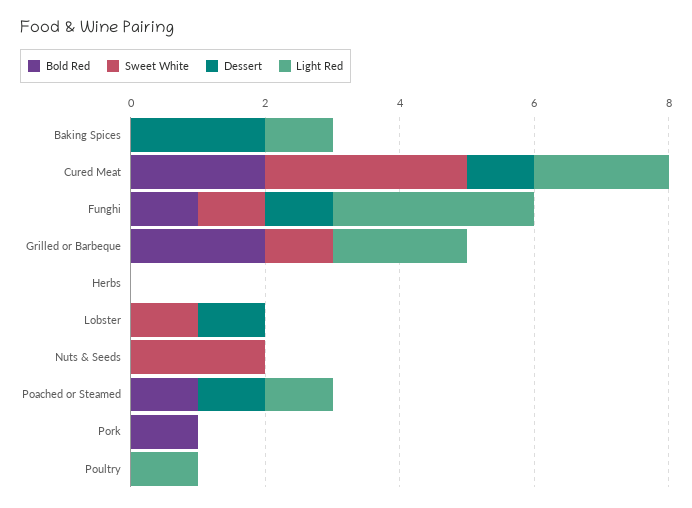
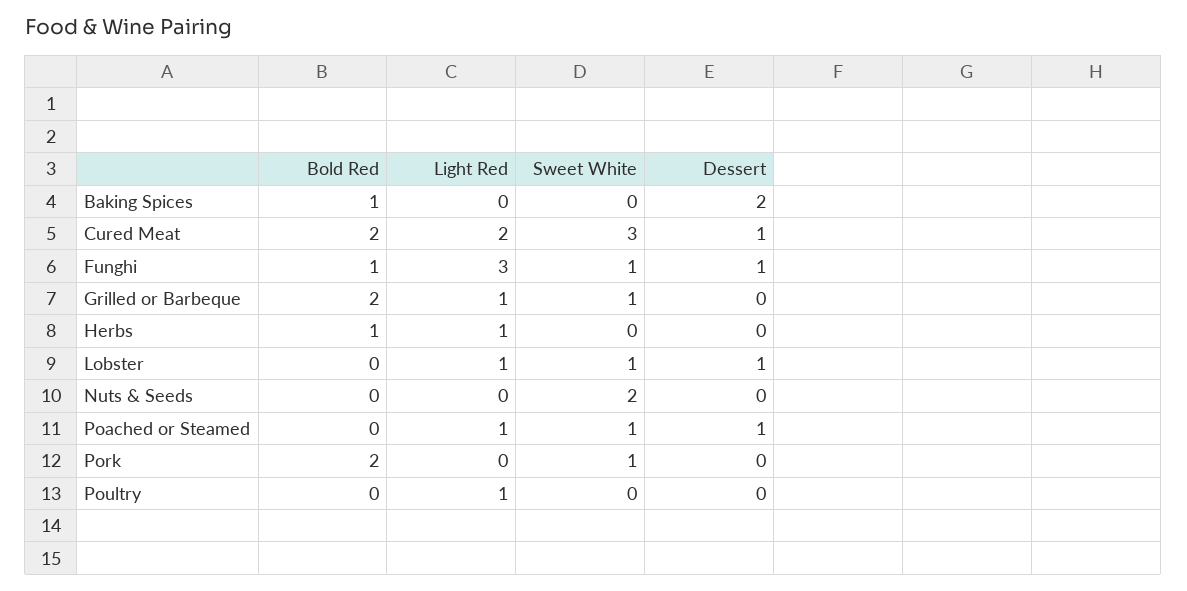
Bold Red, Baking Spices: 0 -> 1
Light Red, Baking Spices: 1 -> 0
Light Red, Grilled or Barbeque: 2 -> 1
Bold Red, Herbs: 0 -> 1
Light Red, Herbs: 0 -> 1
Light Red, Lobster: 0 -> 1
Bold Red, Poached or Steamed: 1 -> 0
Sweet White, Poached or Steamed: 0 -> 1
Bold Red, Pork: 1 -> 2
Sweet White, Pork: 0 -> 1

